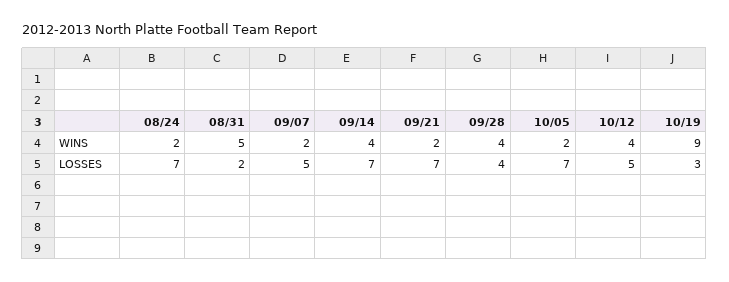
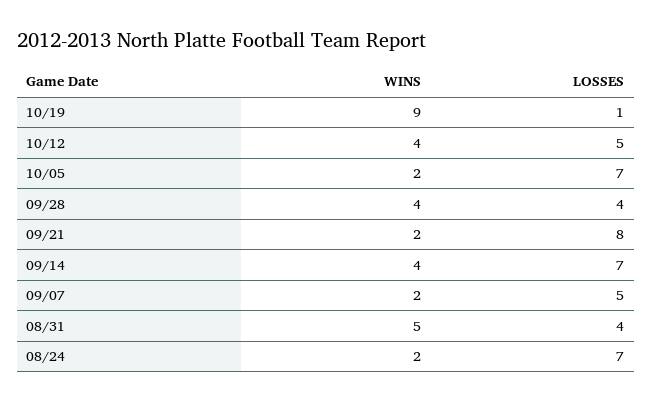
08/31, LOSSES: 2 -> 4
09/21, LOSSES: 7 -> 8
10/19, LOSSES: 3 -> 1

